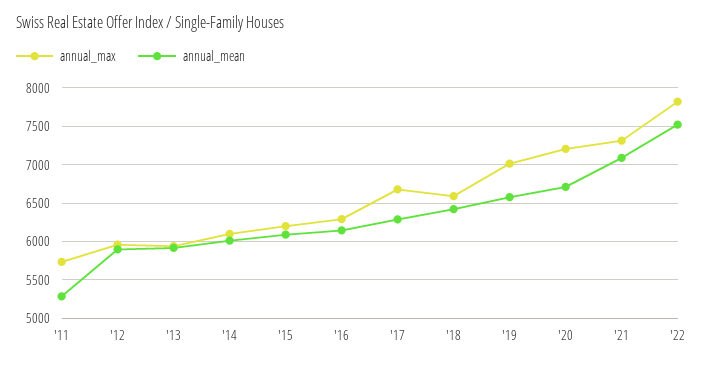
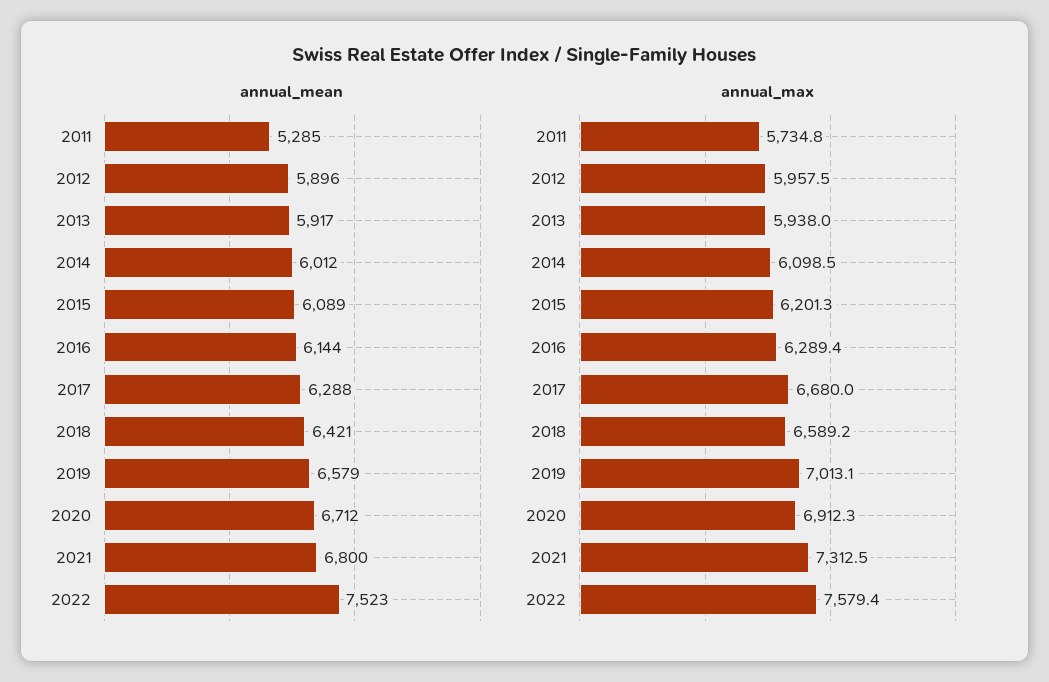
annual_max, '20: 7200 -> 6912.3
annual_mean, '21: 7100 -> 6800
annual_max, '22: 7800 -> 7579.4

